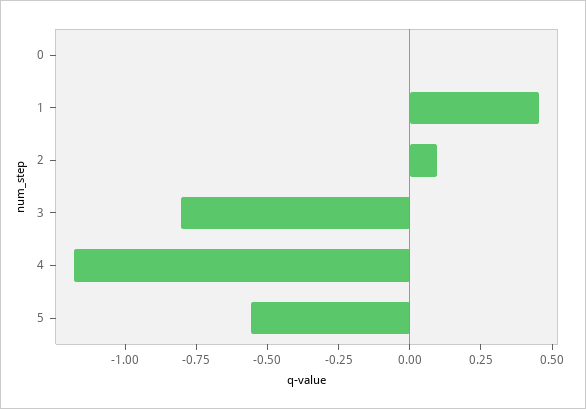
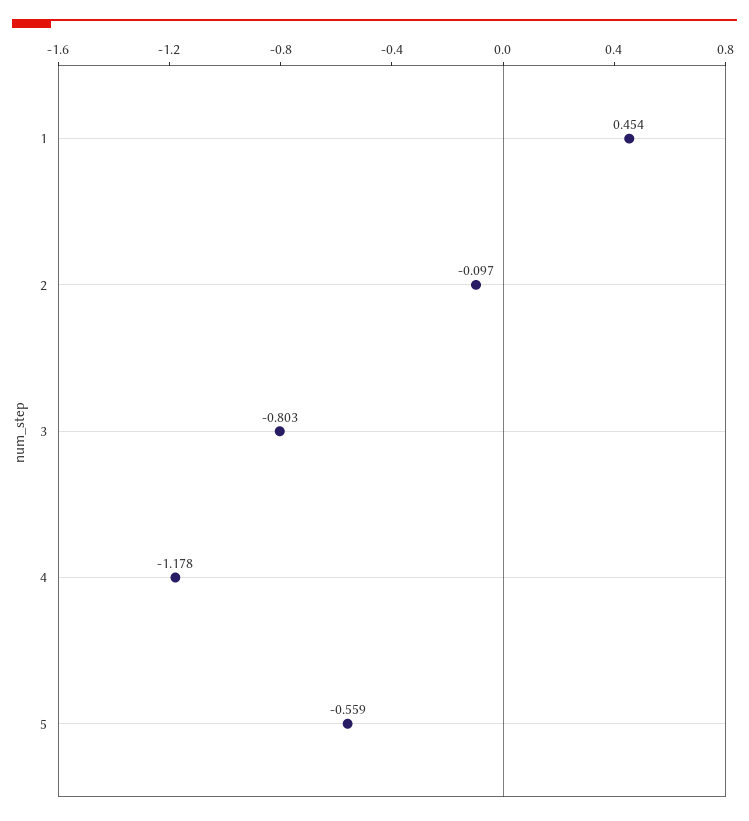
0: 0 -> none
2: 0.1 -> -0.097

